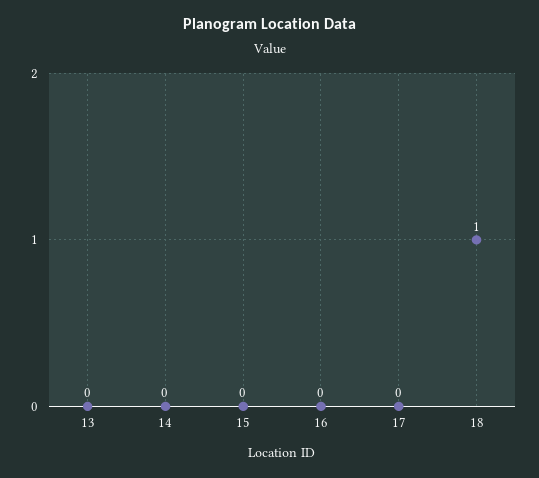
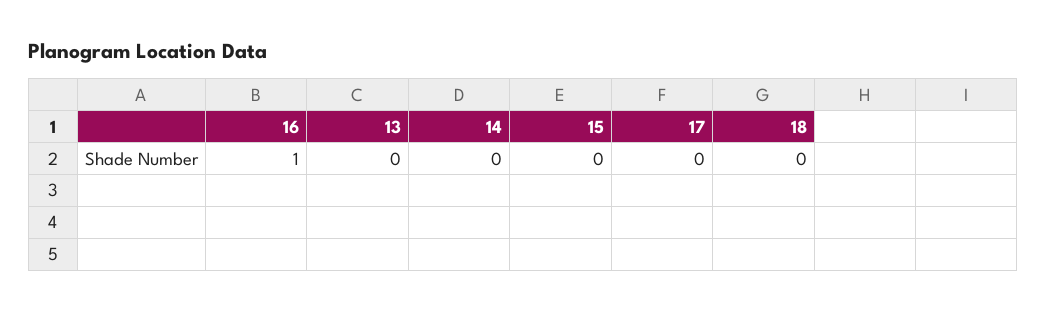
16: 0 -> 1
18: 1 -> 0

